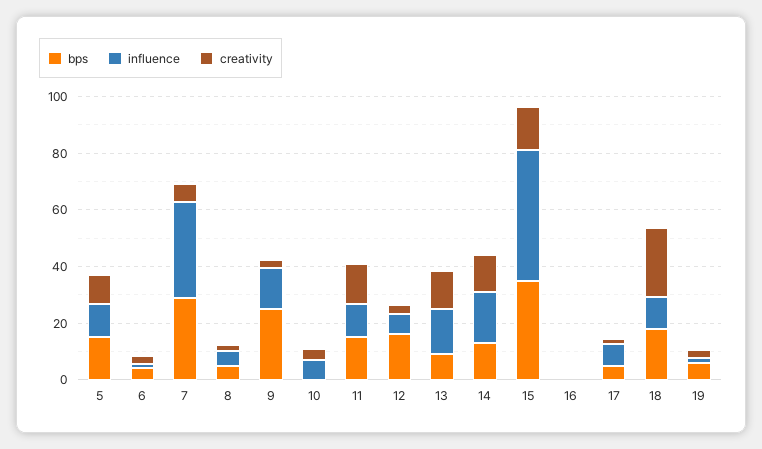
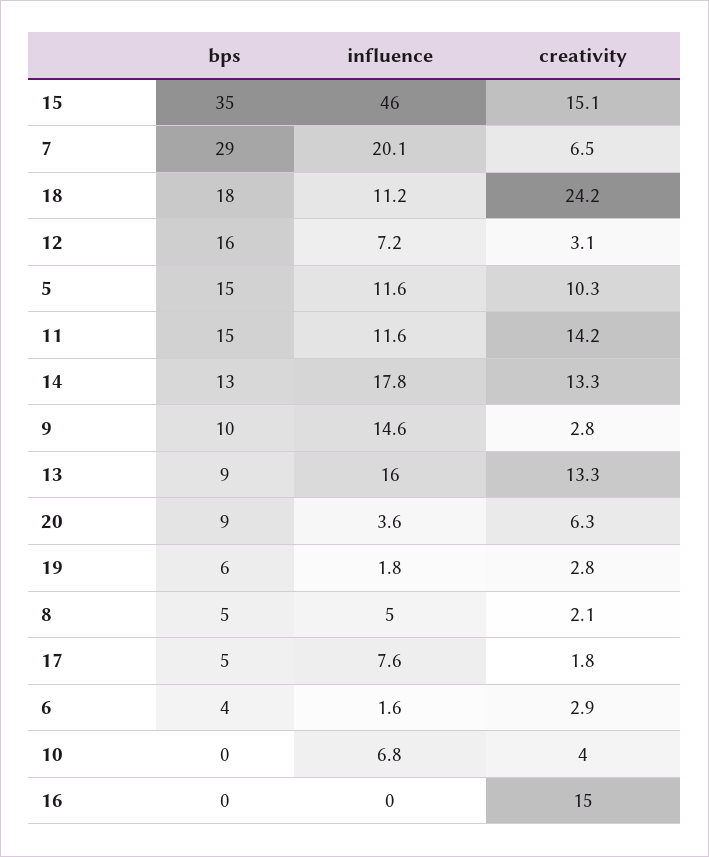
influence, 7: 35 -> 20.1
bps, 9: 25 -> 10
creativity, 16: 0 -> 15
bps, 20: none -> 9
influence, 20: none -> 3.6
creativity, 20: none -> 6.3

